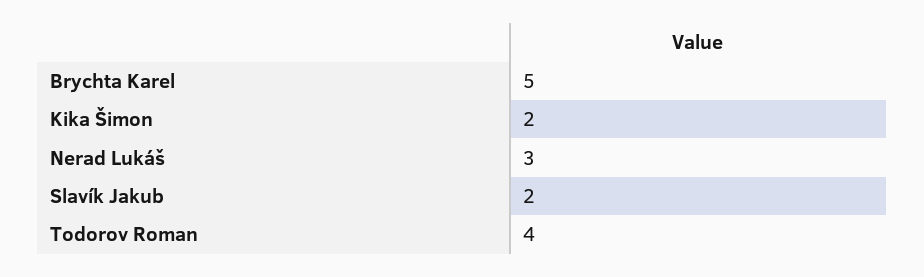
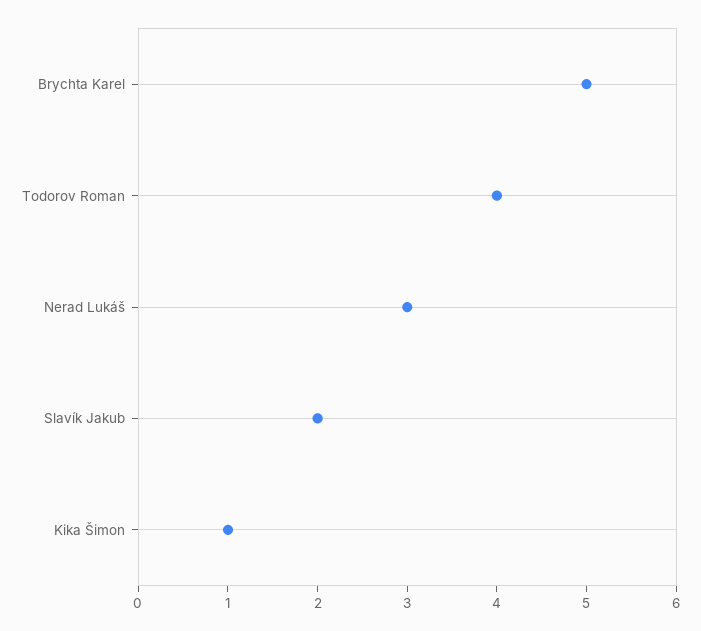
Kika Šimon: 2 -> 1

